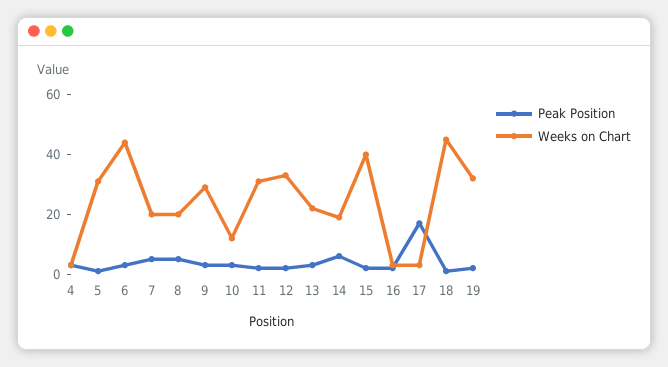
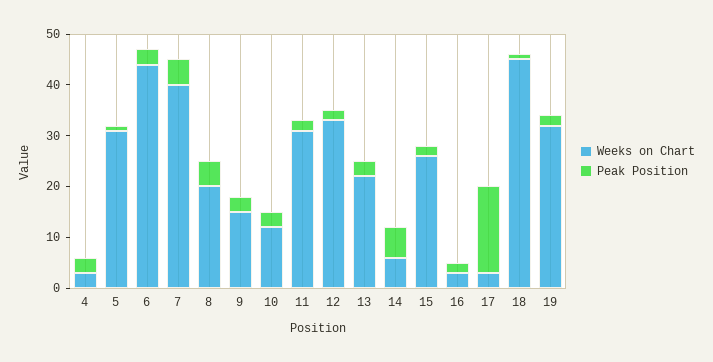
Weeks on Chart, 7: 20 -> 40
Weeks on Chart, 9: 30 -> 15
Weeks on Chart, 14: 20 -> 5
Weeks on Chart, 15: 40 -> 25

